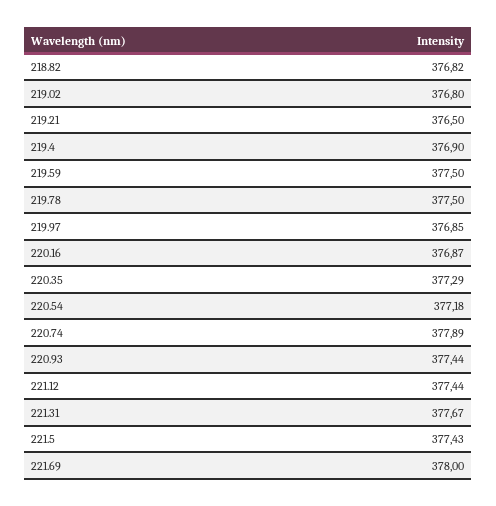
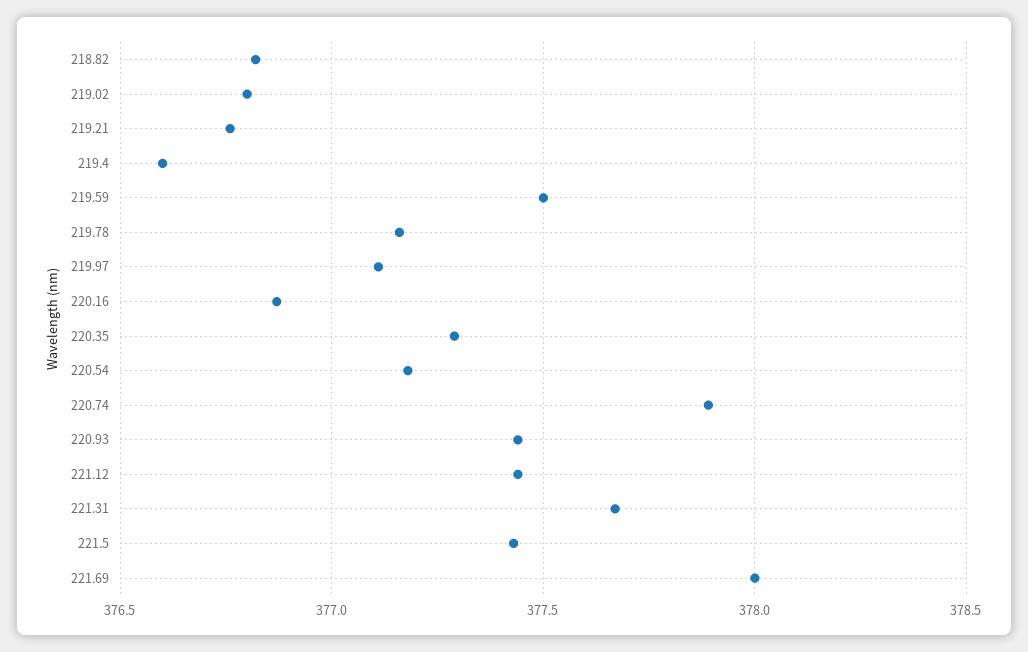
219.21: 376.5 -> 376.75
219.4: 376.9 -> 376.6
219.78: 377.5 -> 377.15
219.97: 376.85 -> 377.1

